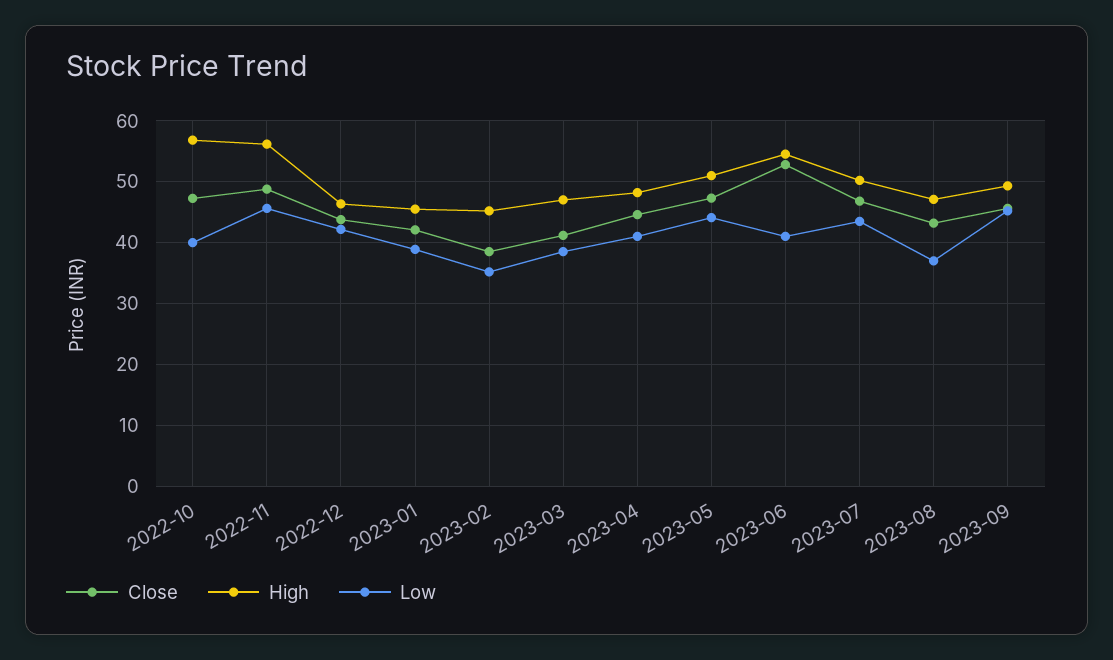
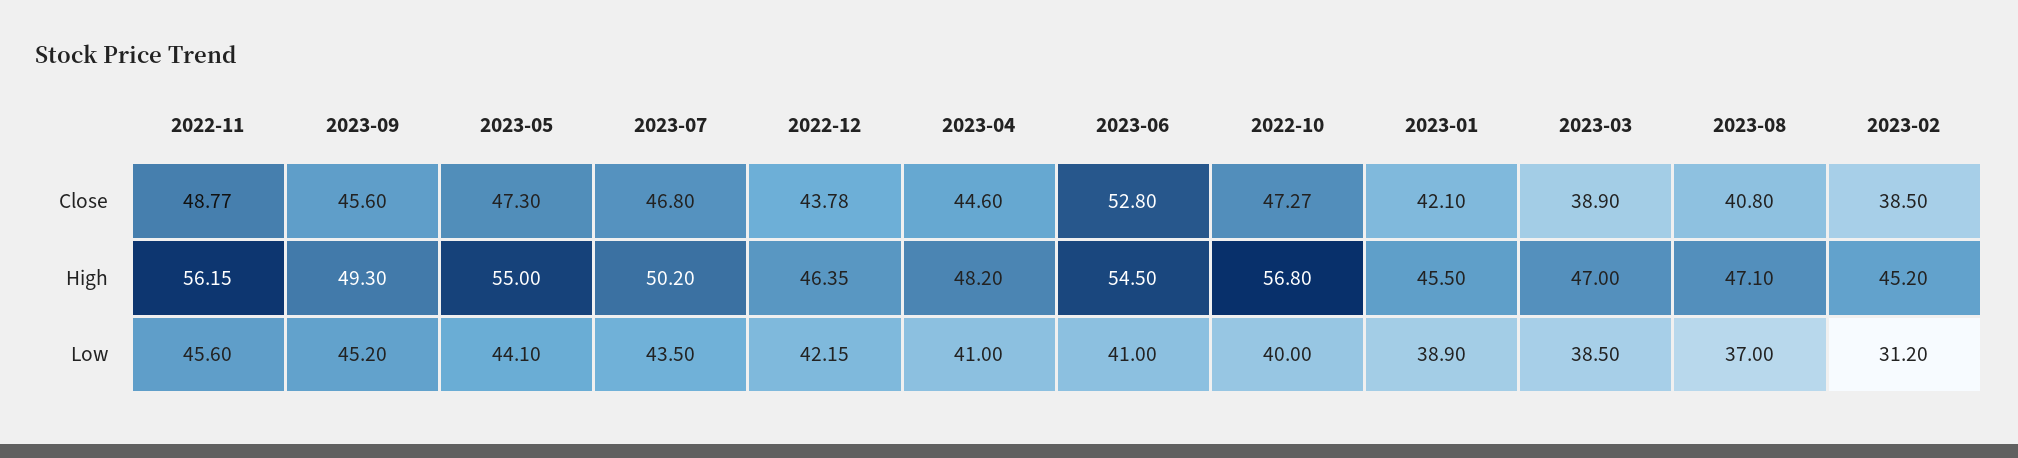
Low, 2023-02: 35 -> 31.2
Close, 2023-03: 41 -> 38.9
High, 2023-05: 51 -> 55
Close, 2023-08: 43 -> 40.8

